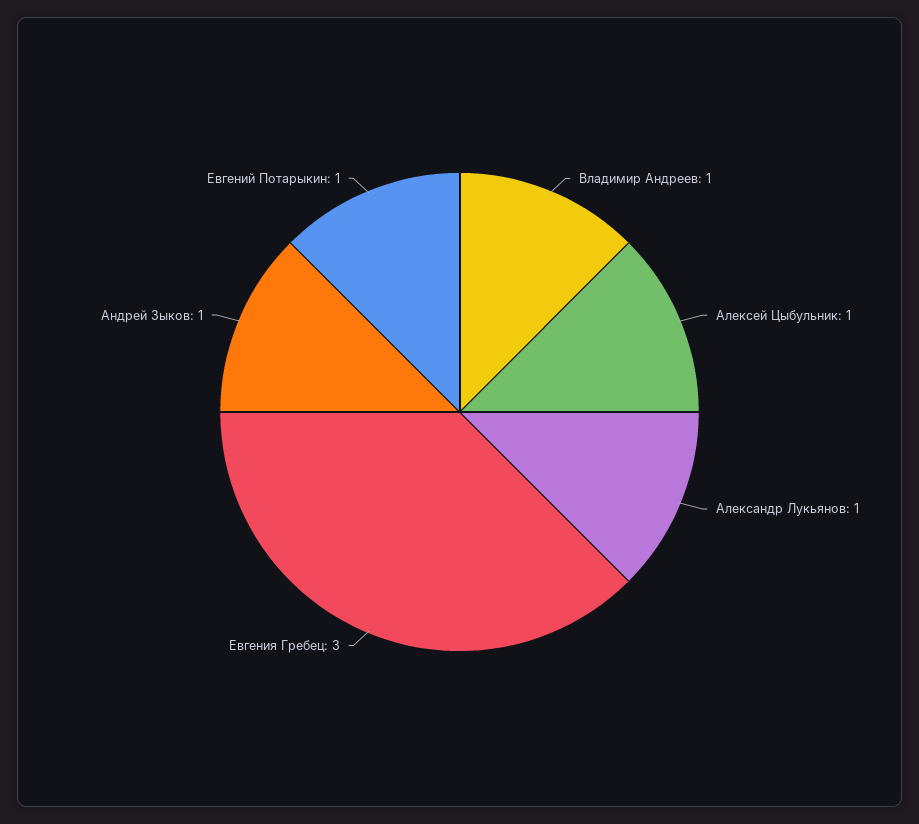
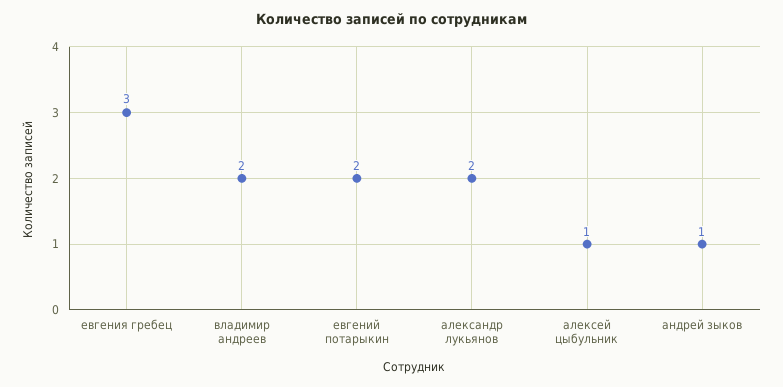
Владимир Андреев: 1 -> 2
Александр Лукьянов: 1 -> 2
Евгений Потарыкин: 1 -> 2

